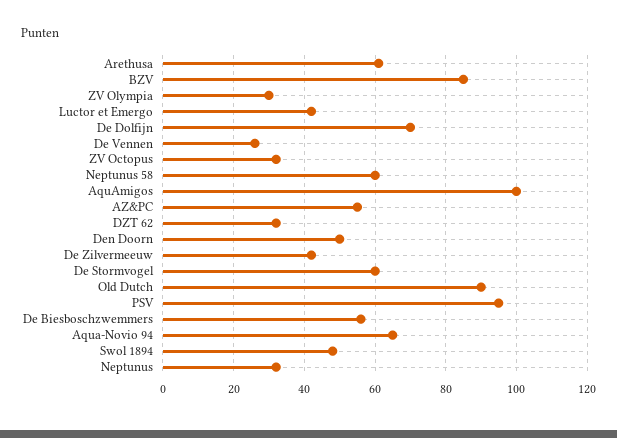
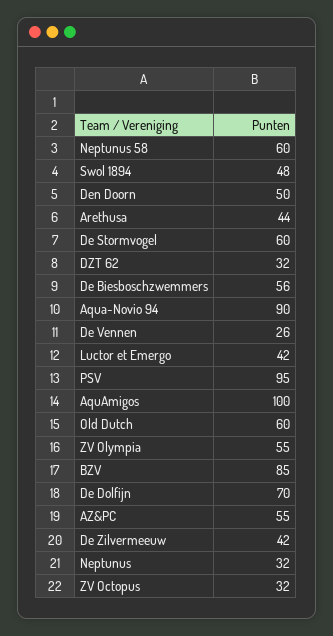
Arethusa: 60 -> 44
ZV Olympia: 30 -> 55
Old Dutch: 90 -> 60
Aqua-Novio 94: 65 -> 90

